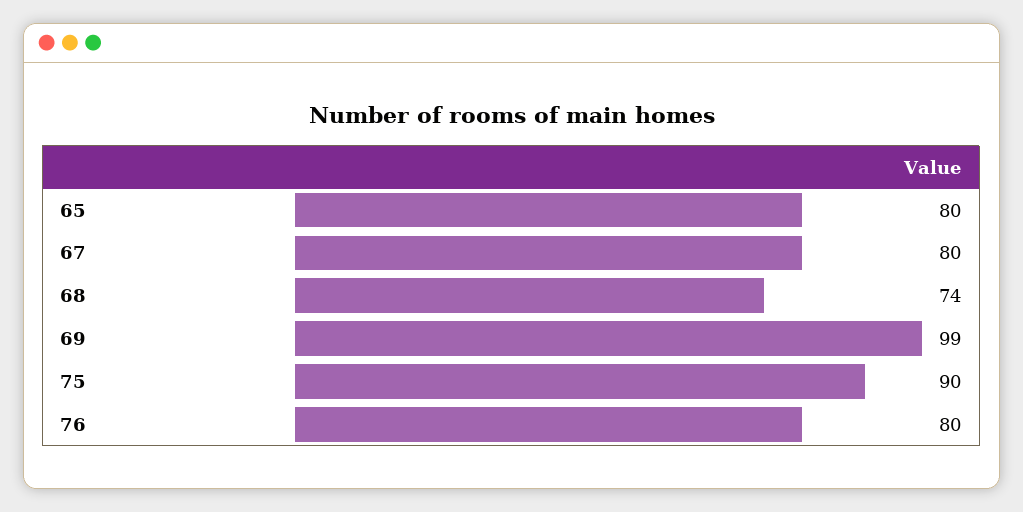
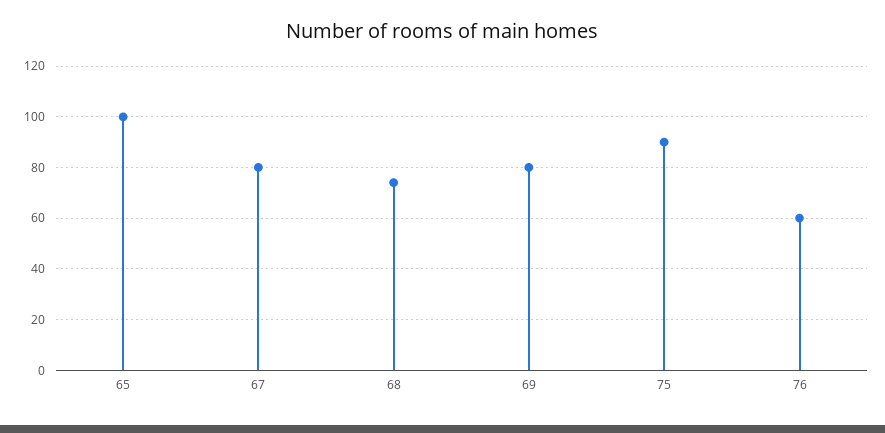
65: 80 -> 100
69: 99 -> 80
76: 80 -> 60

